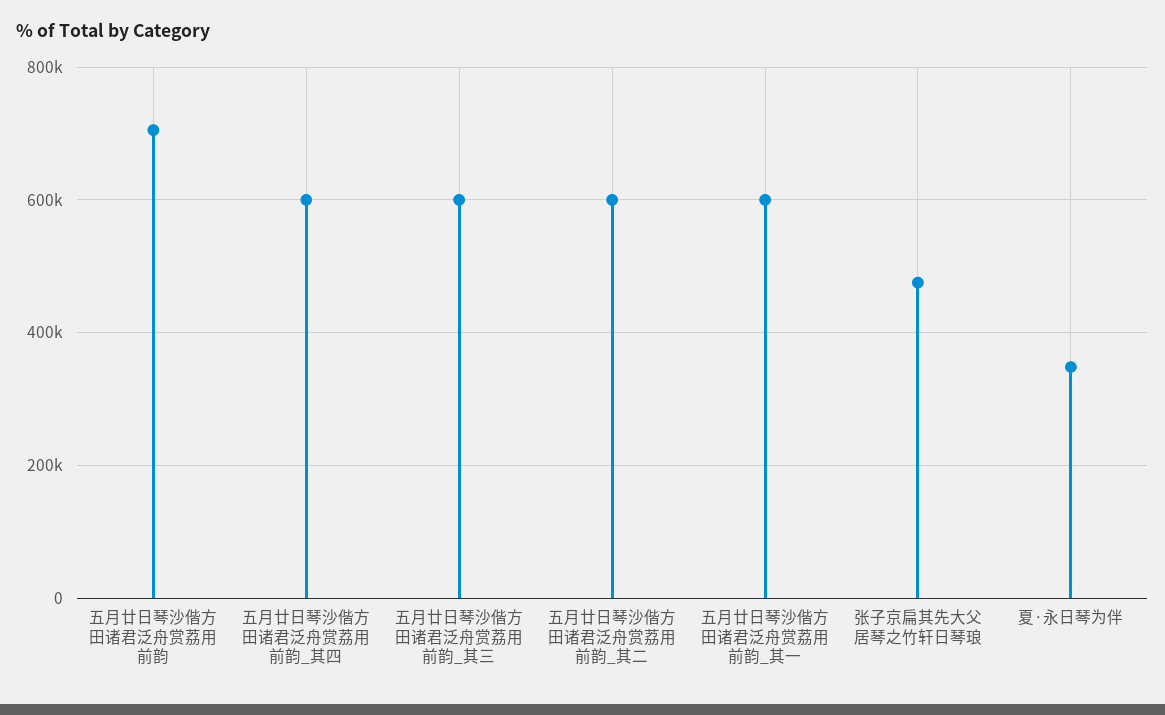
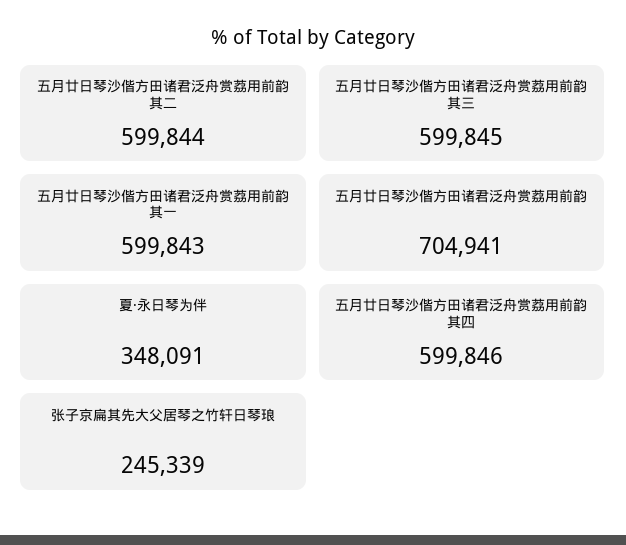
张子京扁其先大父居琴之竹轩日琴琅: 480000 -> 245339

